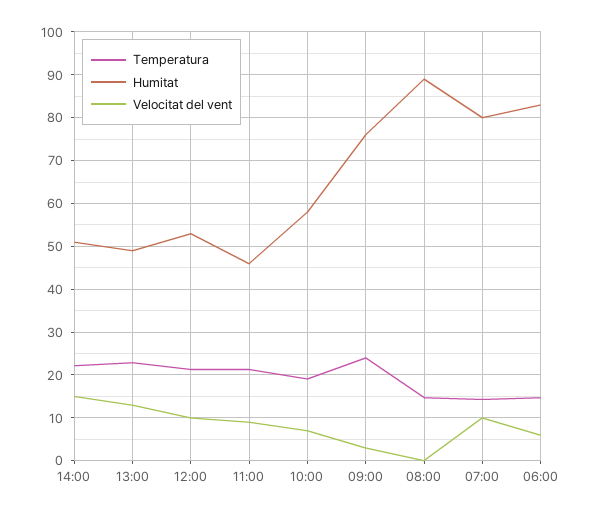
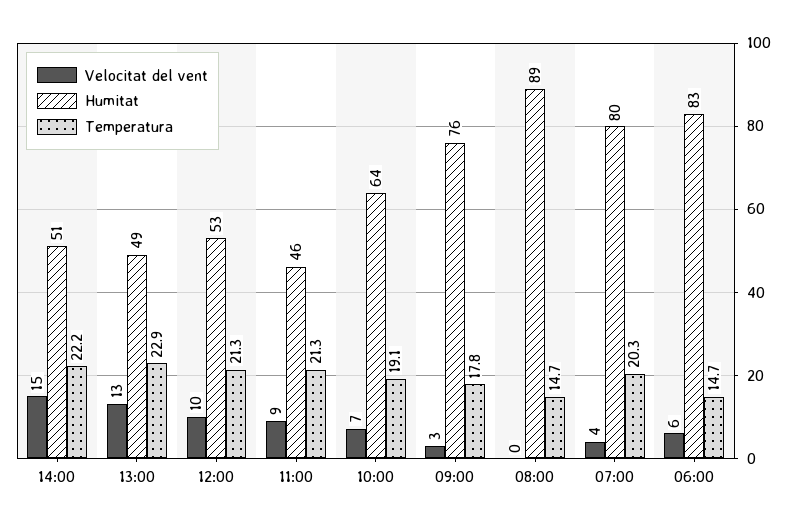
Humitat, 10:00: 58 -> 64
Temperatura, 09:00: 24 -> 17.8
Temperatura, 07:00: 14 -> 20.3
Velocitat del vent, 07:00: 10 -> 4

